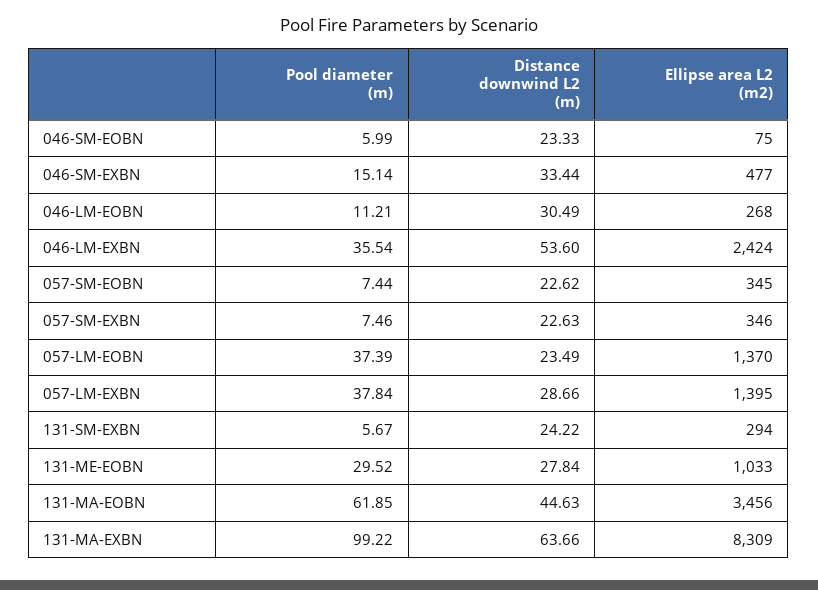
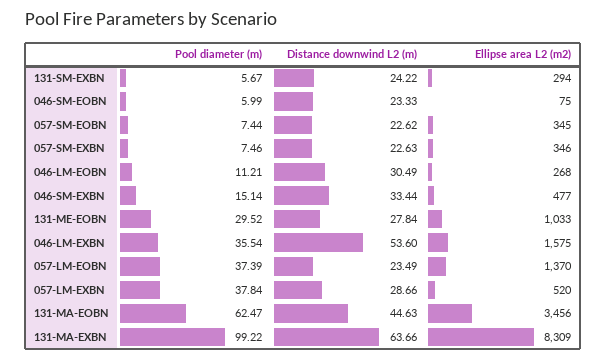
Ellipse area L2 (m2), 046-LM-EXBN: 2424 -> 1575
Ellipse area L2 (m2), 057-LM-EXBN: 1395 -> 520
Pool diameter (m), 131-MA-EOBN: 61.85 -> 62.47

